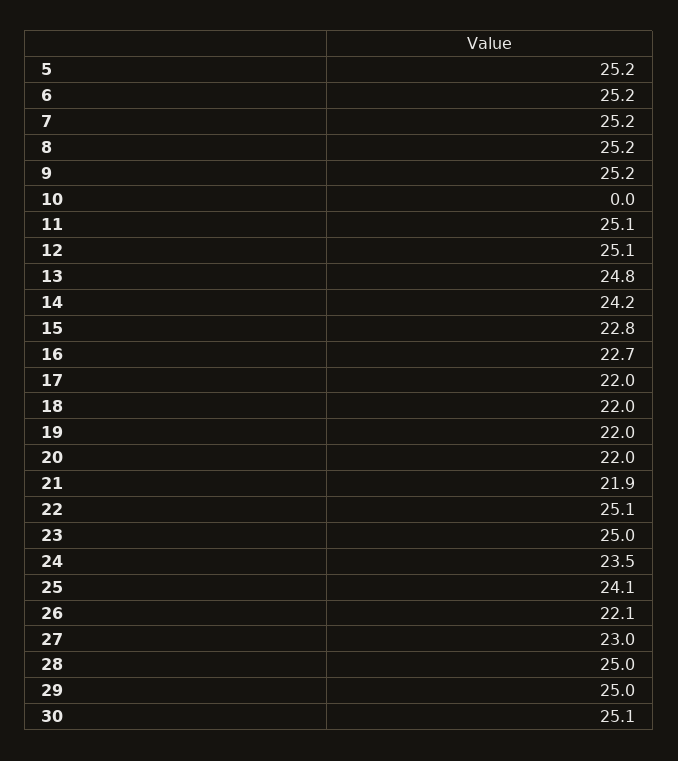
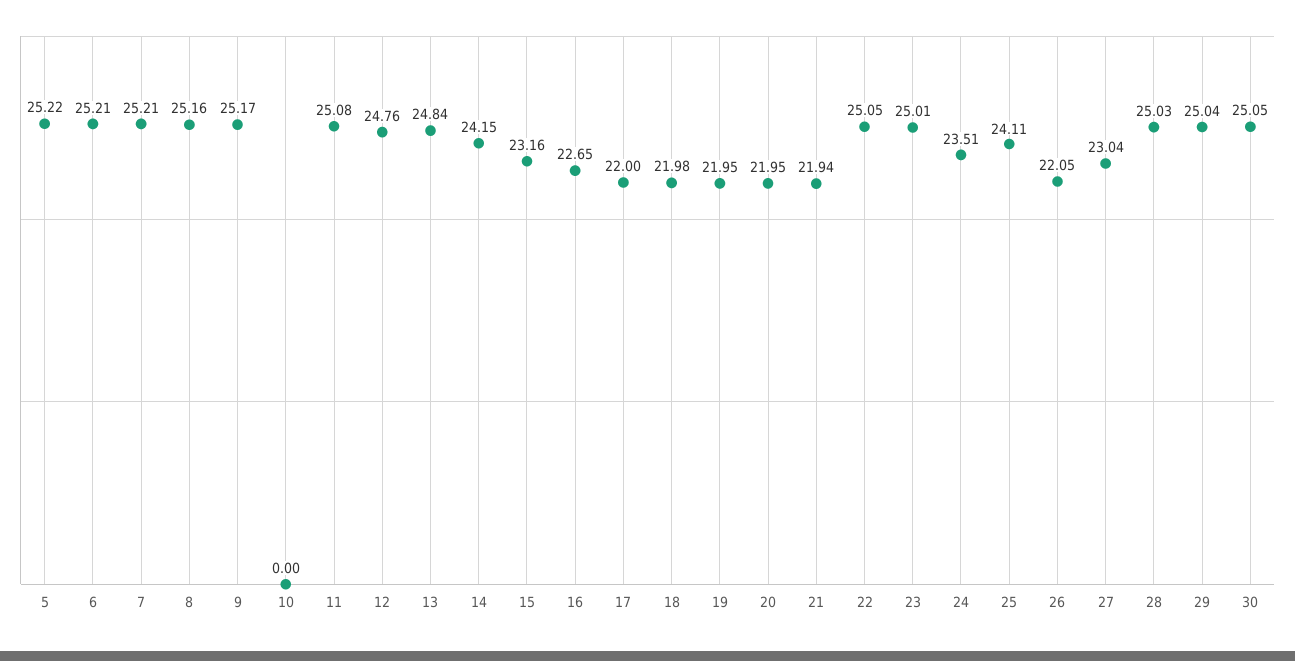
12: 25.1 -> 24.76
15: 22.8 -> 23.16

